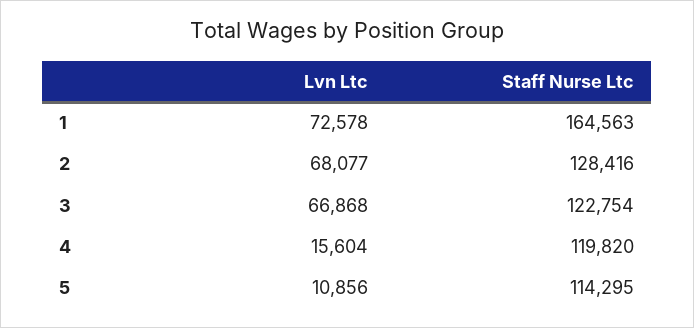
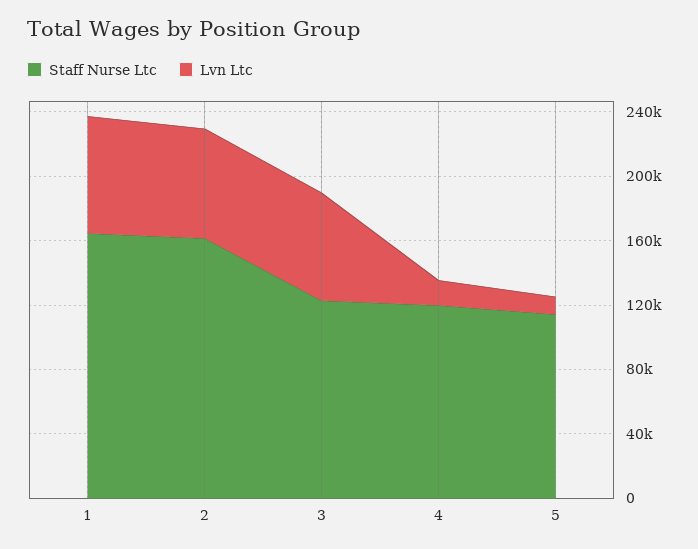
Staff Nurse Ltc, 2: 128416 -> 160000

